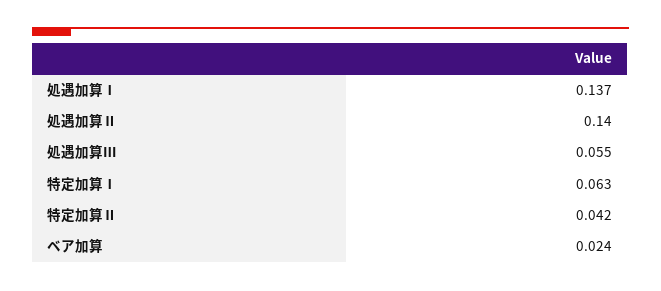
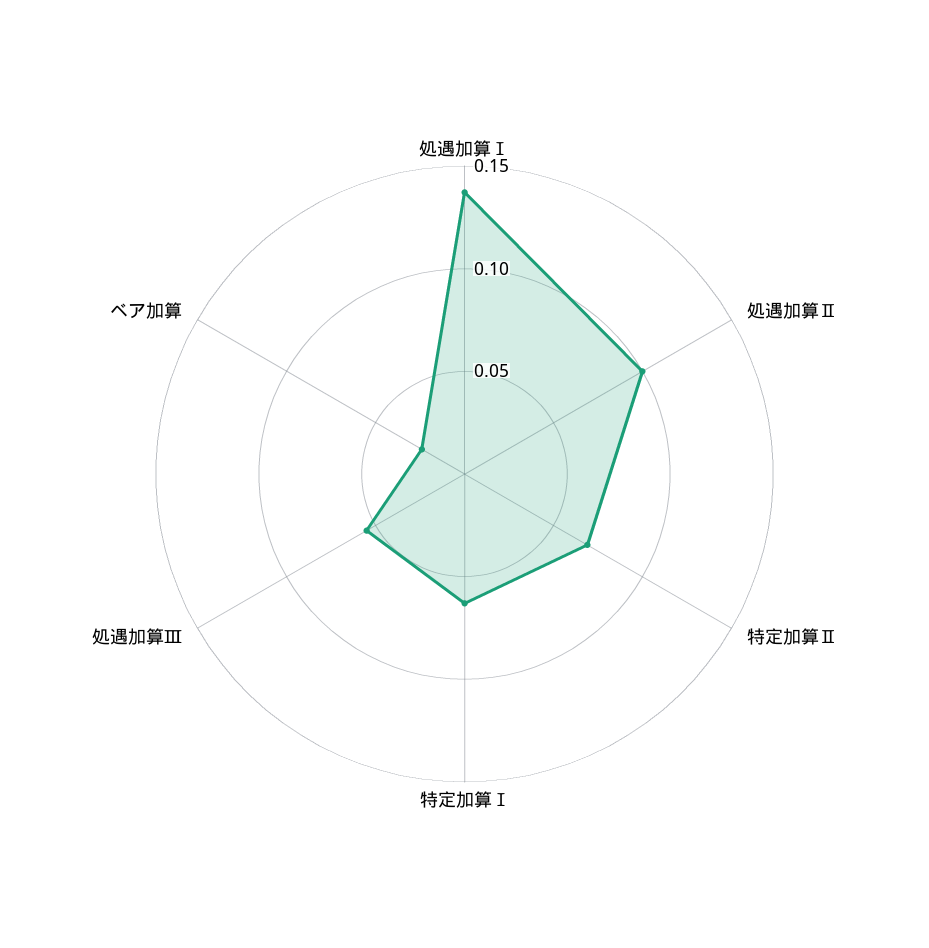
処遇加算Ⅱ: 0.14 -> 0.1
特定加算Ⅱ: 0.042 -> 0.07

